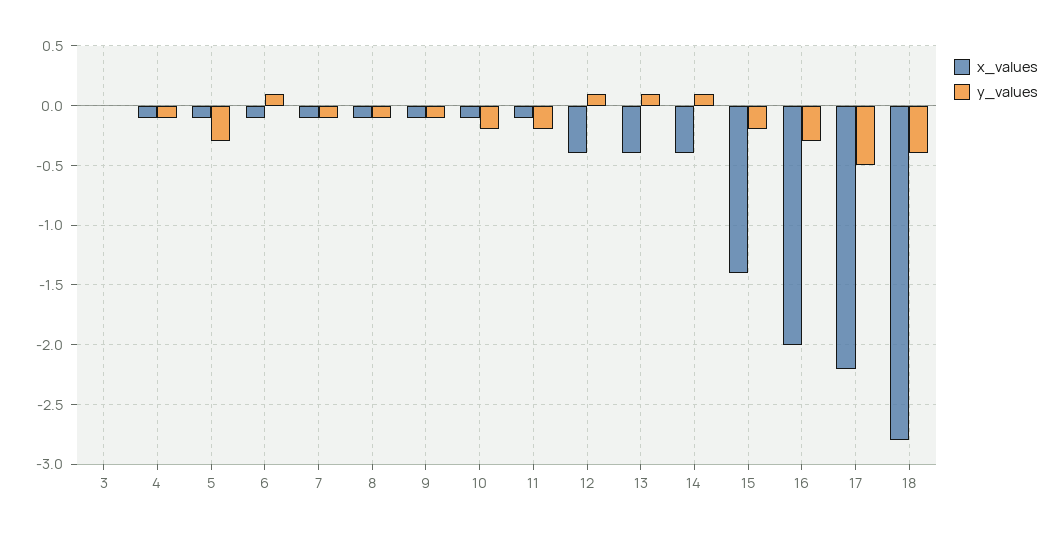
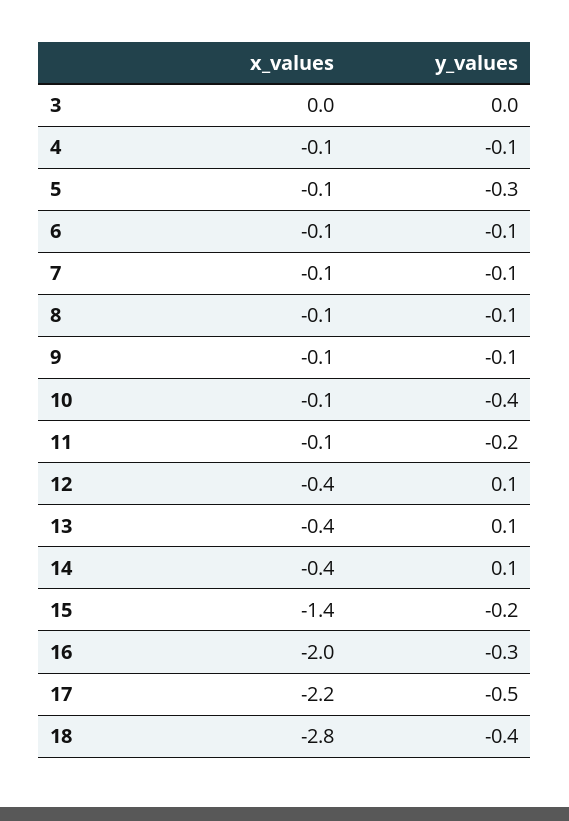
y_values, 6: 0.1 -> -0.1
y_values, 10: -0.2 -> -0.4

